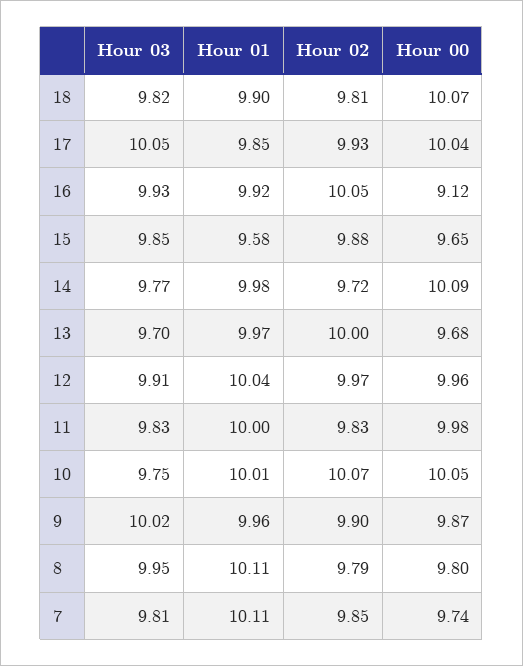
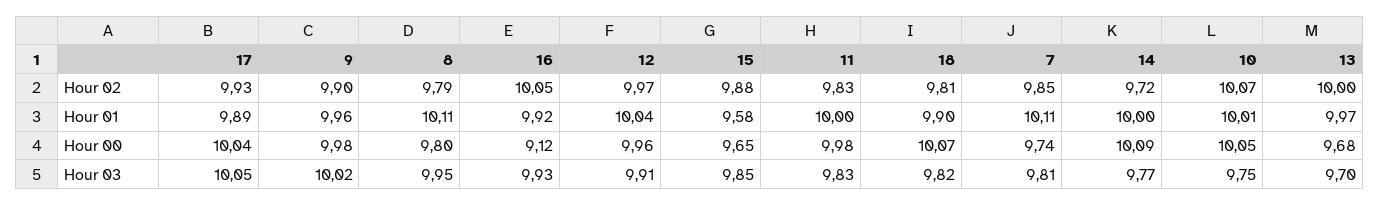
Hour 01, 17: 9.85 -> 9.89
Hour 01, 14: 9.98 -> 10
Hour 00, 9: 9.87 -> 9.98

